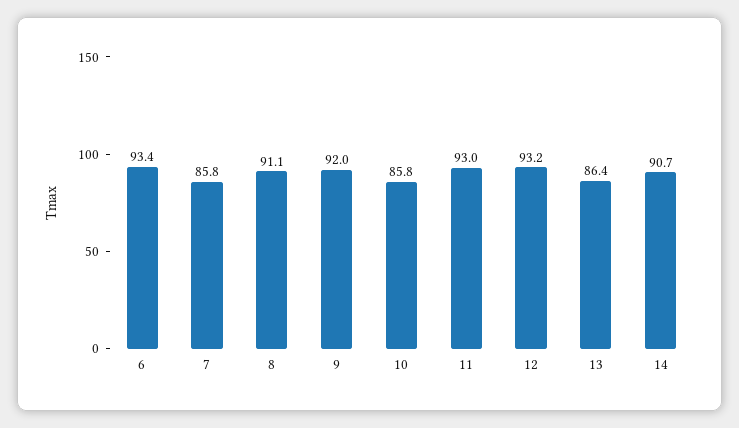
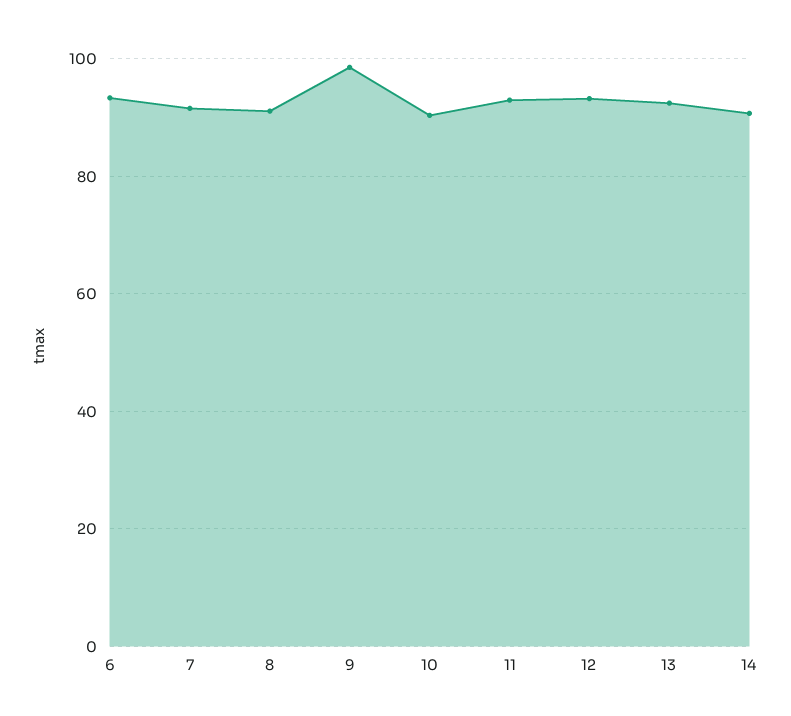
7: 85.8 -> 92
9: 92 -> 98
10: 85.8 -> 90
13: 86.4 -> 92

